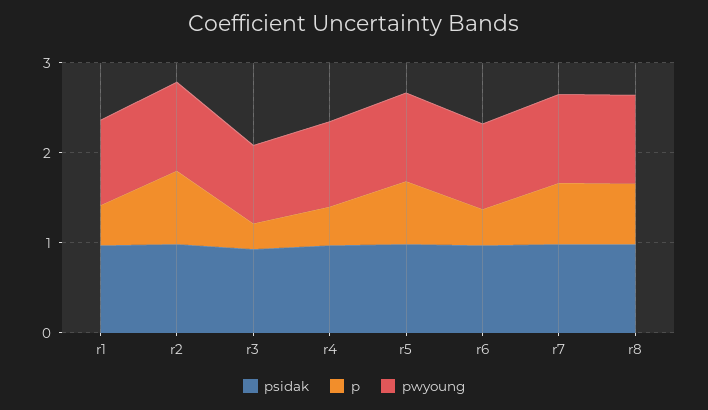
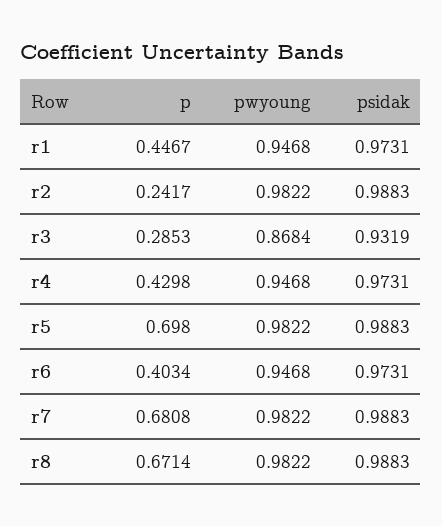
p, r2: 0.8 -> 0.2417

